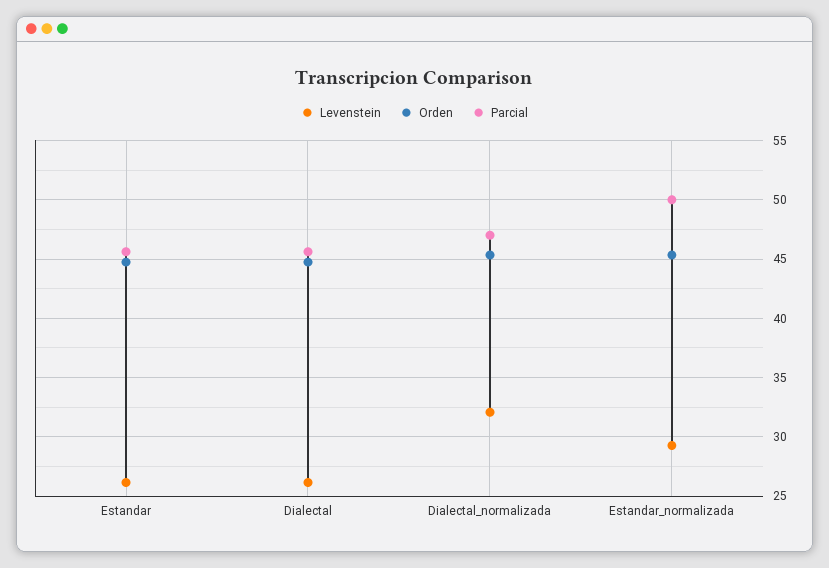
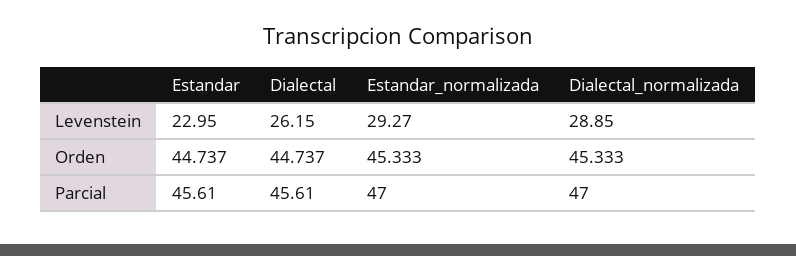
Levenstein, Estandar: 26 -> 22.95
Levenstein, Dialectal_normalizada: 32 -> 28.85
Parcial, Estandar_normalizada: 50 -> 47

